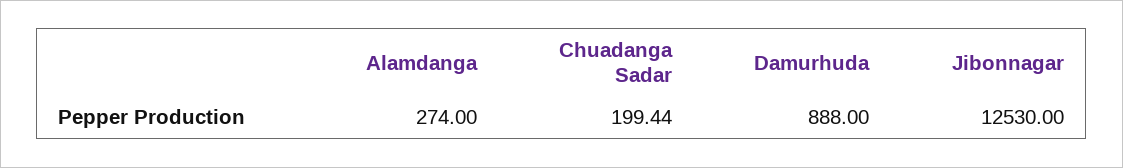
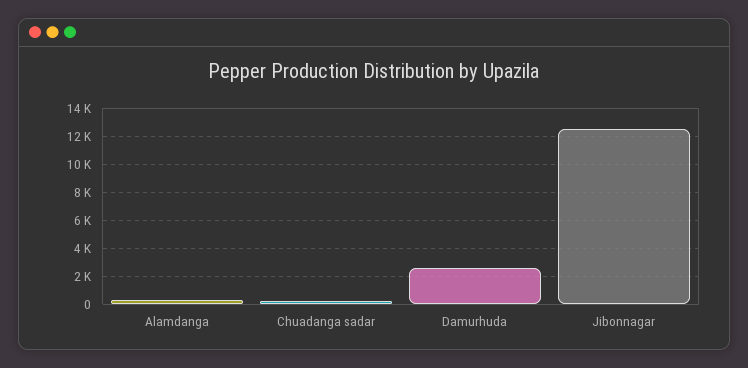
Damurhuda: 888 -> 2500

